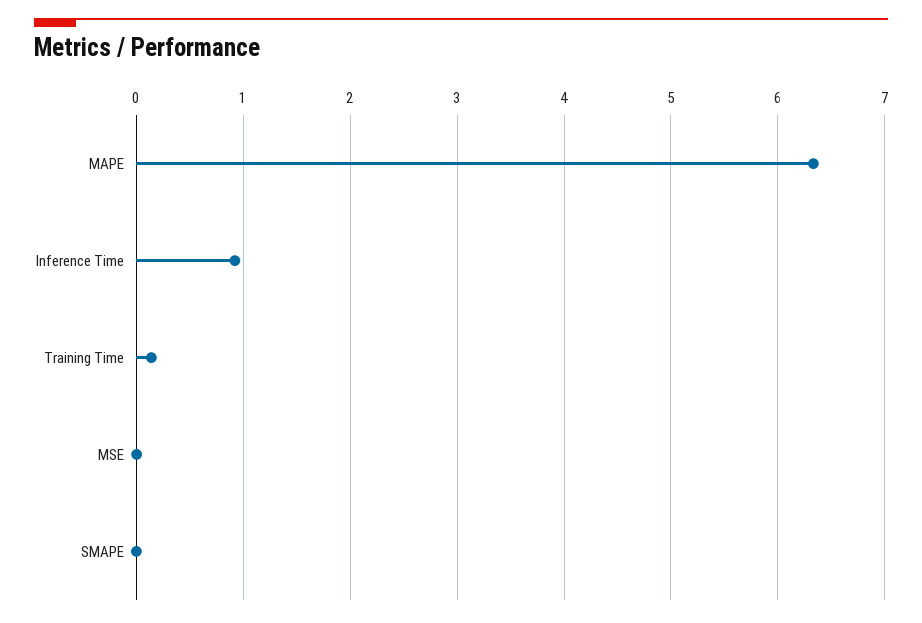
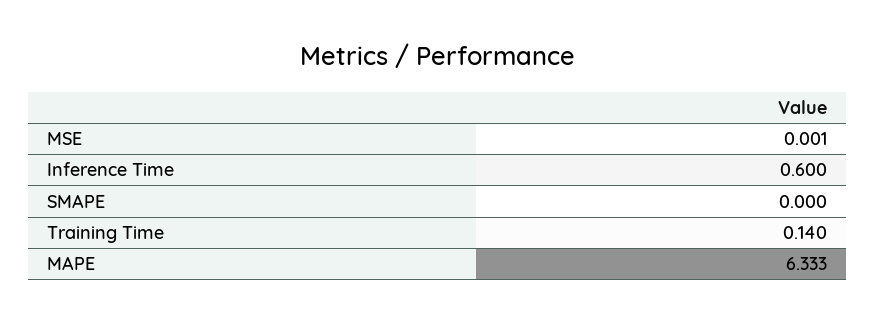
Inference Time: 0.9 -> 0.6

